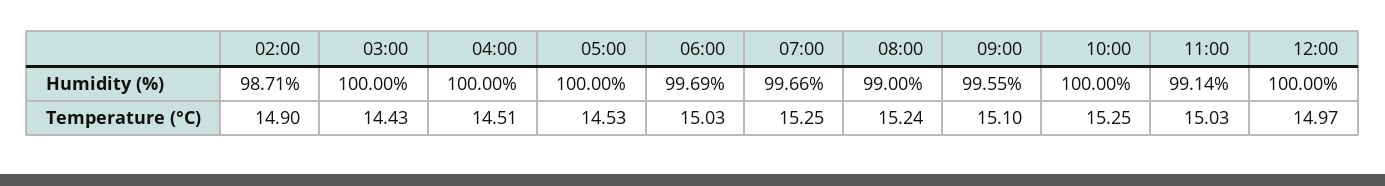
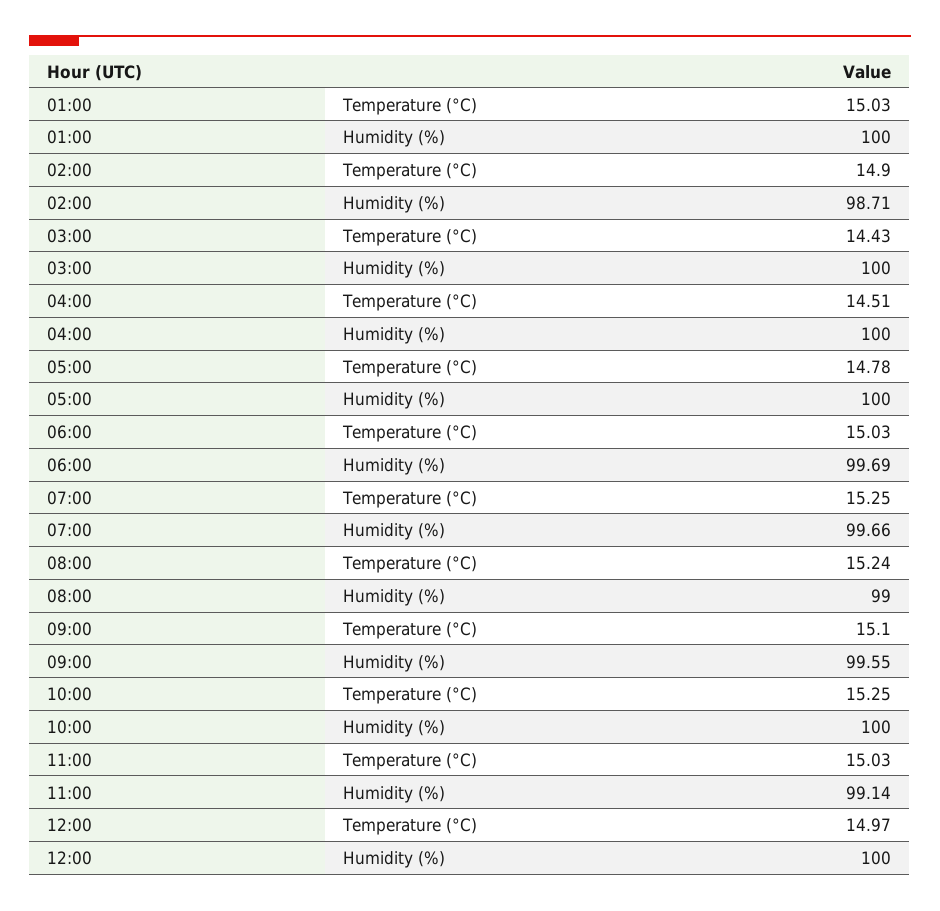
05:00, Temperature (°C): 14.53 -> 14.78
01:00, Temperature (°C): none -> 15.03
01:00, Humidity (%): none -> 100

